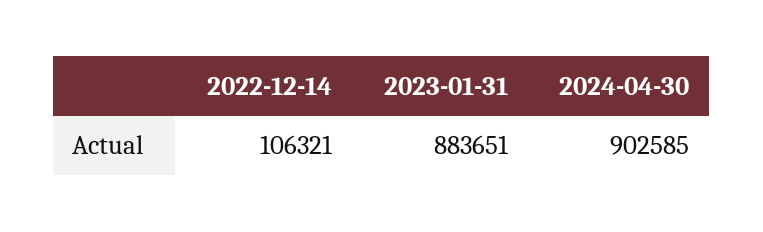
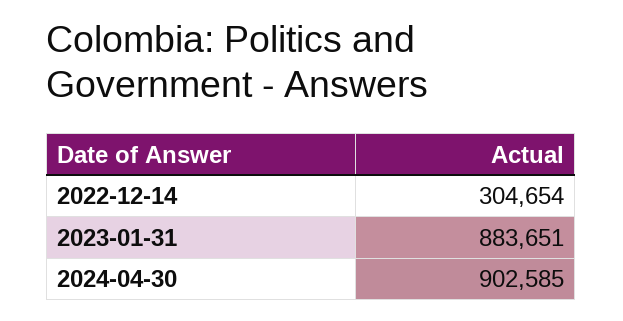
2022-12-14: 106321 -> 304654

